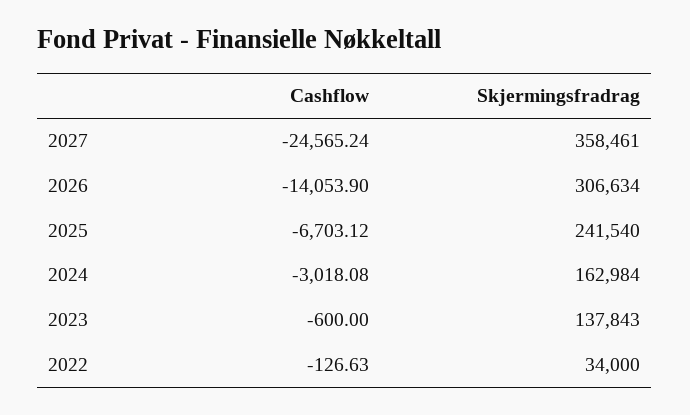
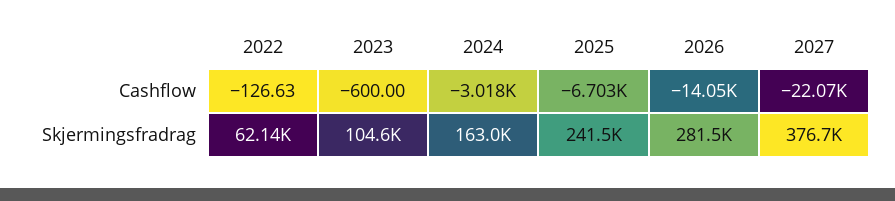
Cashflow, 2027: -24565.24 -> -22070
Skjermingsfradrag, 2027: 358461 -> 376700
Skjermingsfradrag, 2026: 306634 -> 281500
Skjermingsfradrag, 2023: 137843 -> 104600
Skjermingsfradrag, 2022: 34000 -> 62140

